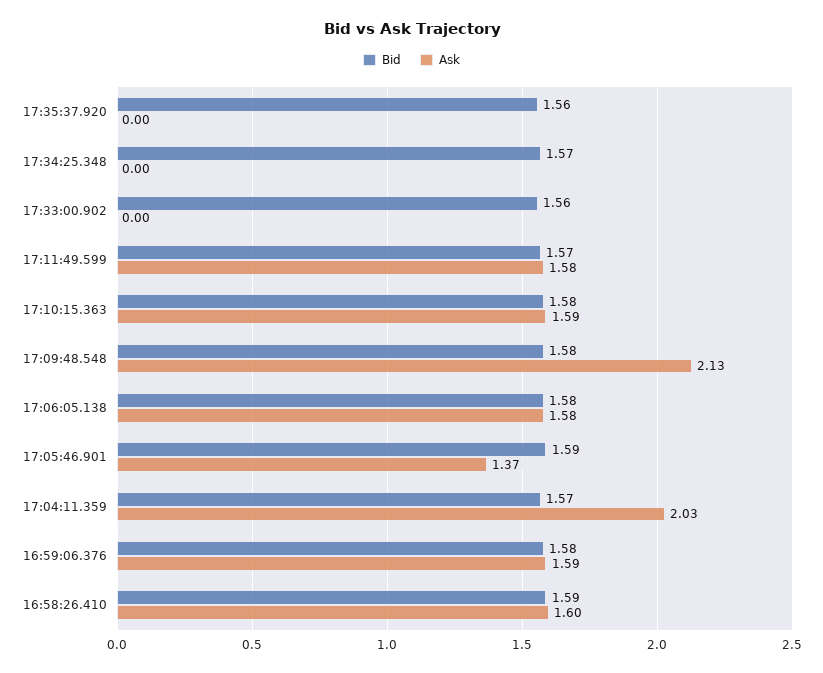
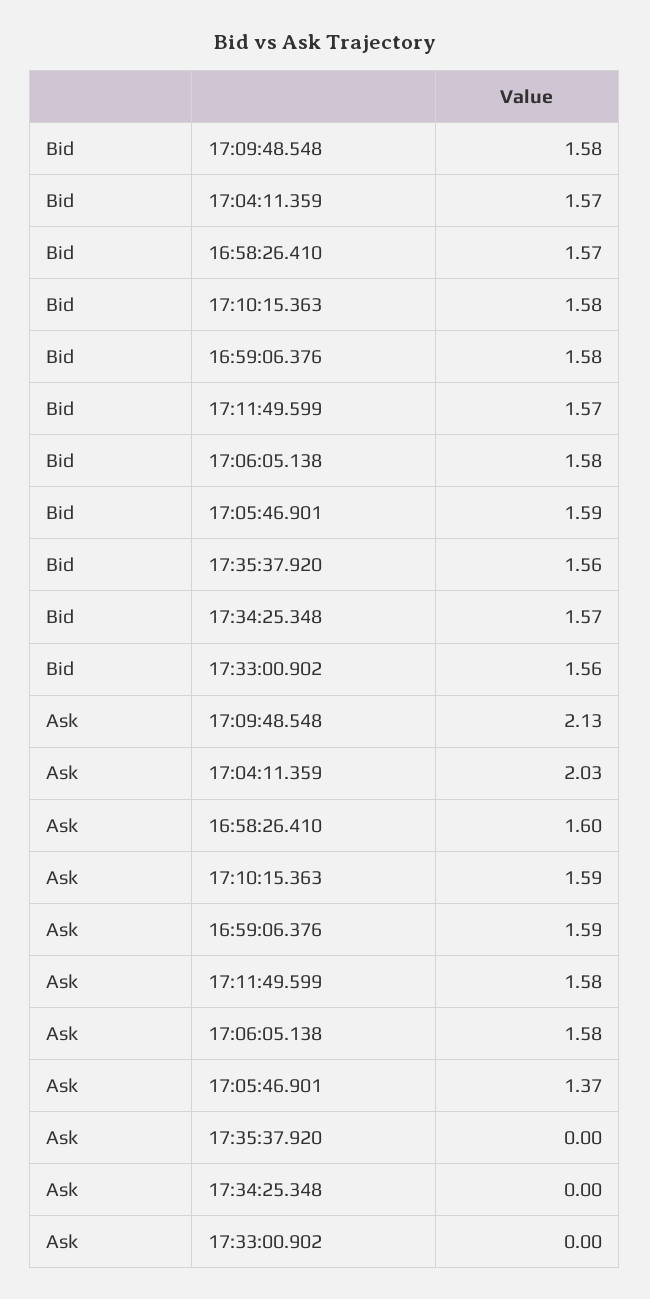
Bid, 16:58:26.410: 1.59 -> 1.57

